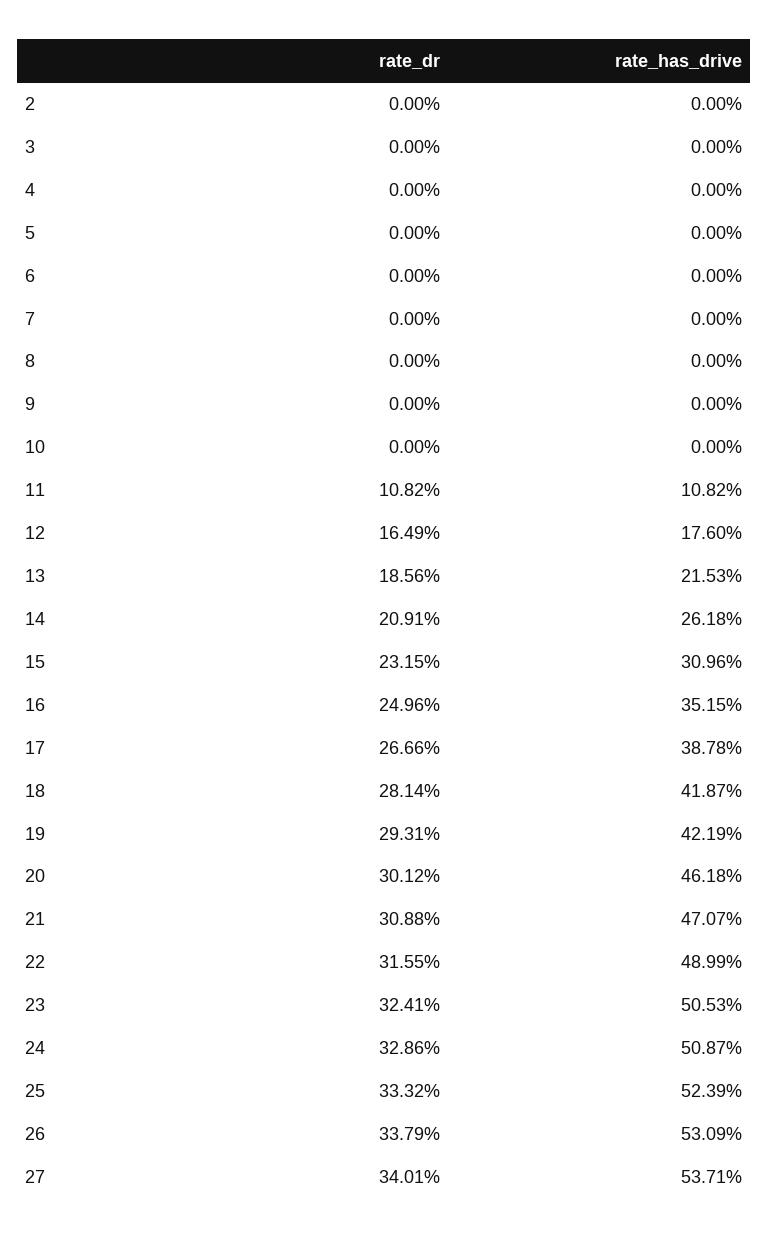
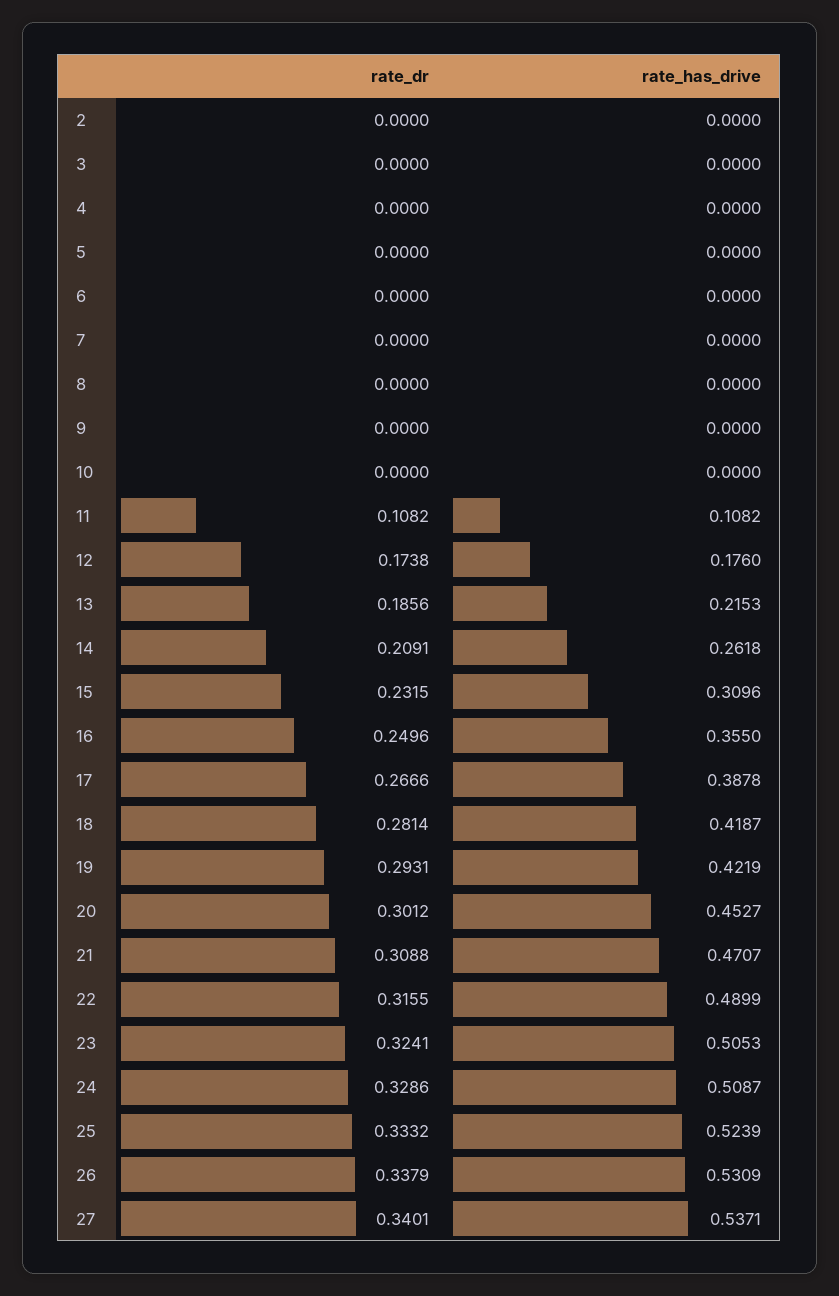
rate_dr, 12: 0.1649 -> 0.1738
rate_has_drive, 16: 0.3515 -> 0.355
rate_has_drive, 20: 0.4618 -> 0.4527

